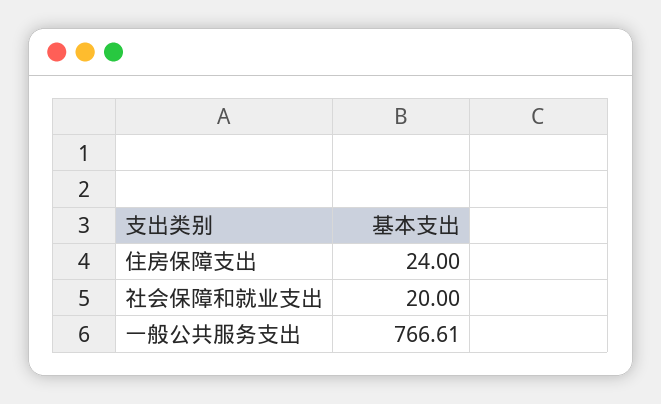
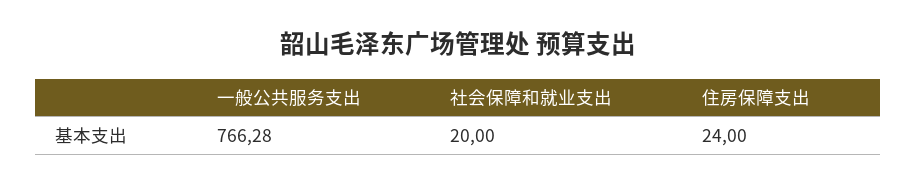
一般公共服务支出: 766.61 -> 766.28

